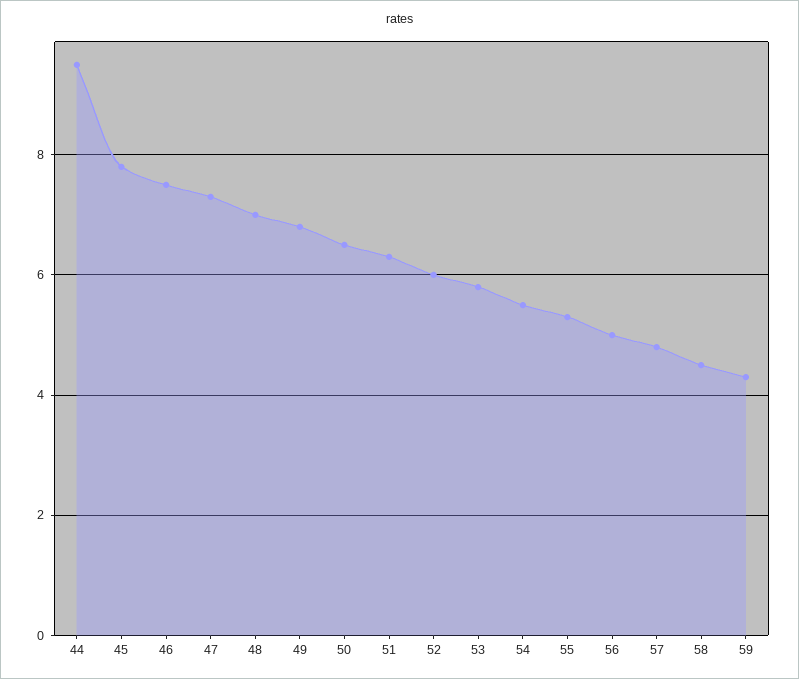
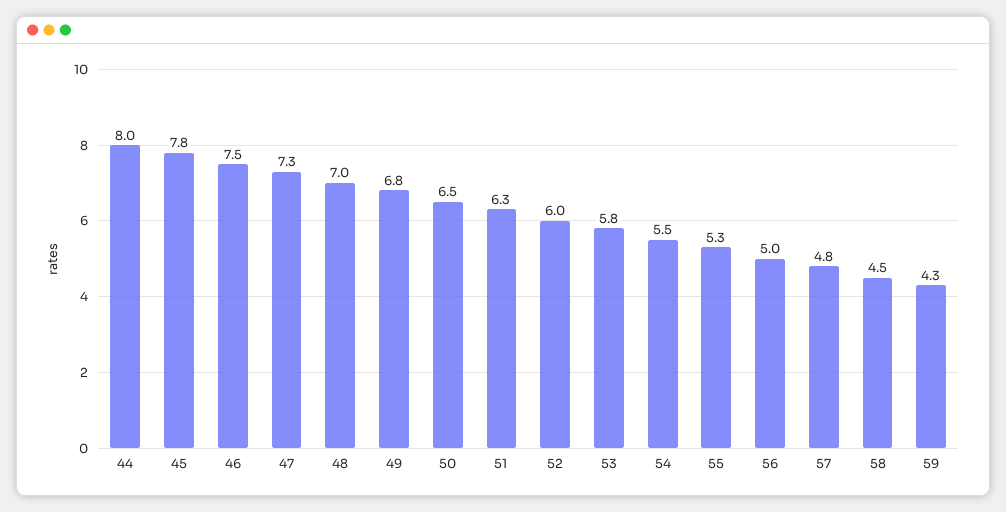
44: 9.5 -> 8

